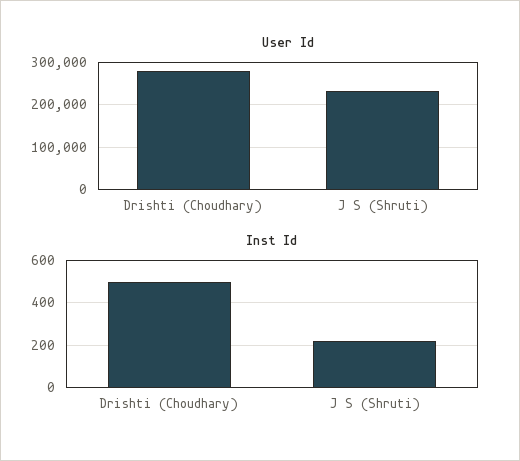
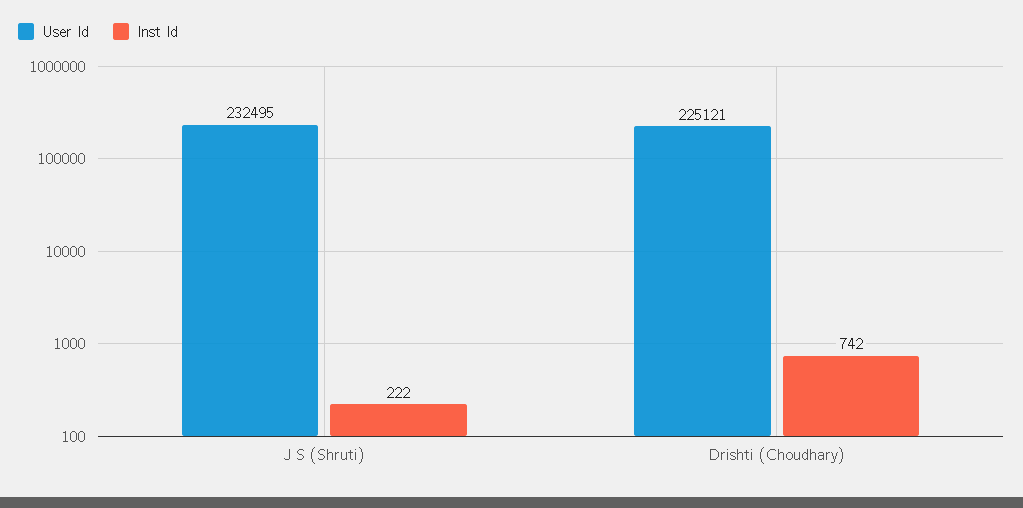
User Id, Drishti (Choudhary): 280000 -> 225121
Inst Id, Drishti (Choudhary): 500 -> 742

